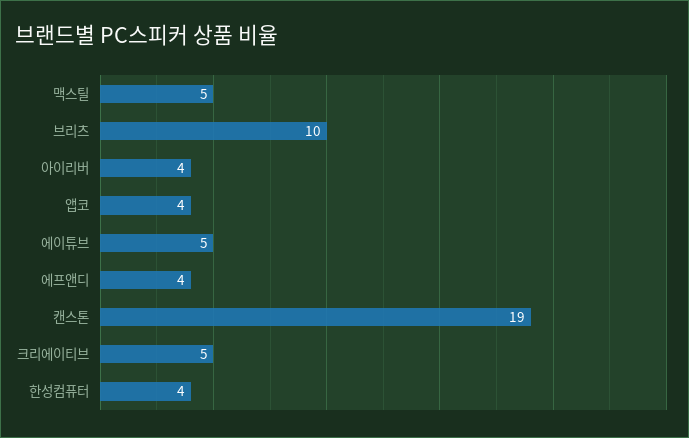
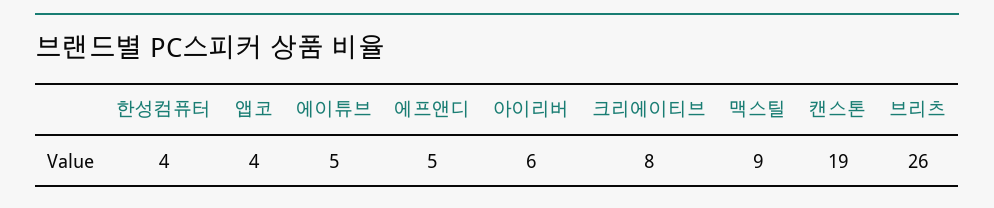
맥스틸: 5 -> 9
브리츠: 10 -> 26
아이리버: 4 -> 6
에프앤디: 4 -> 5
크리에이티브: 5 -> 8

